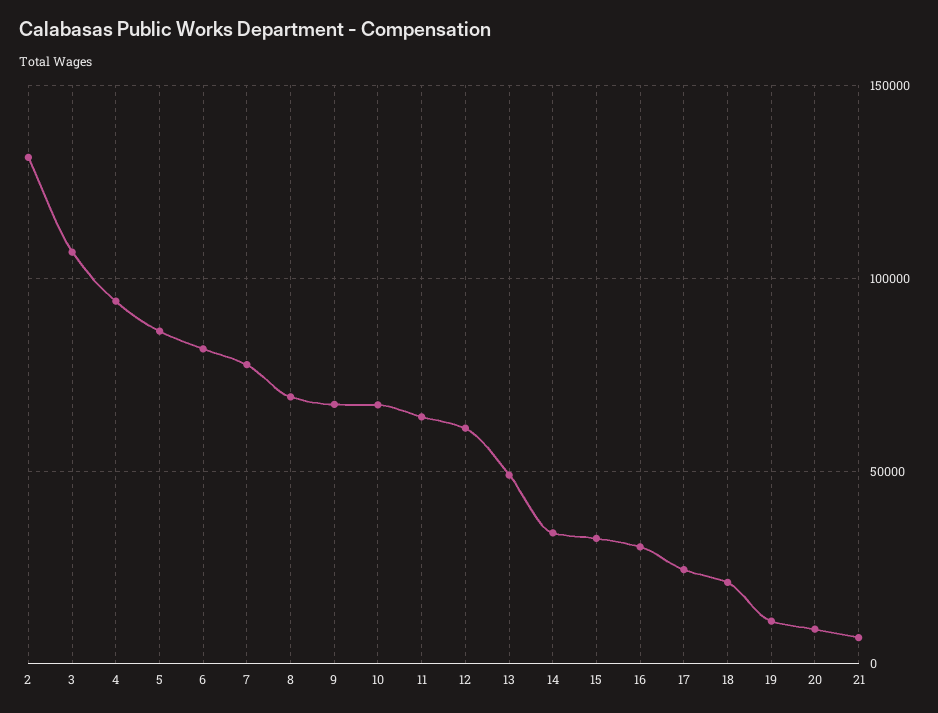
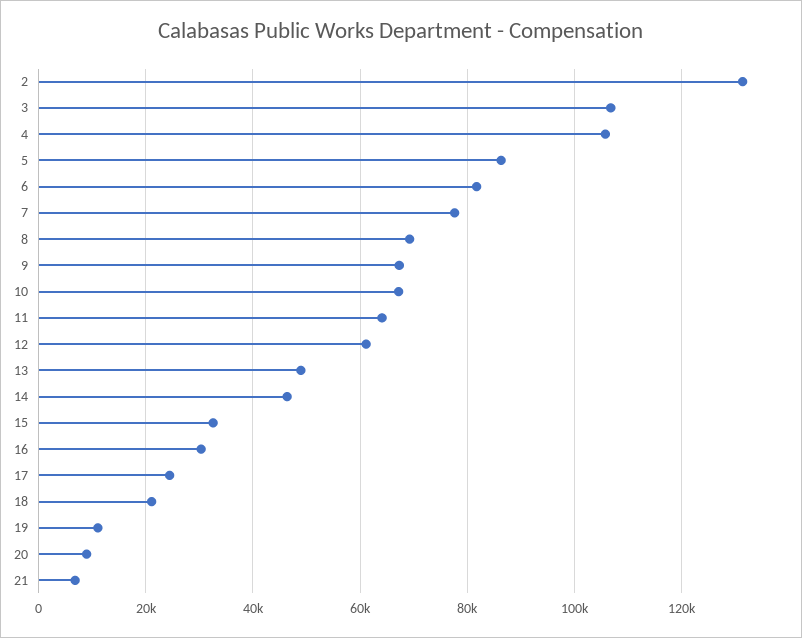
4: 95000 -> 106000
14: 35000 -> 46000

